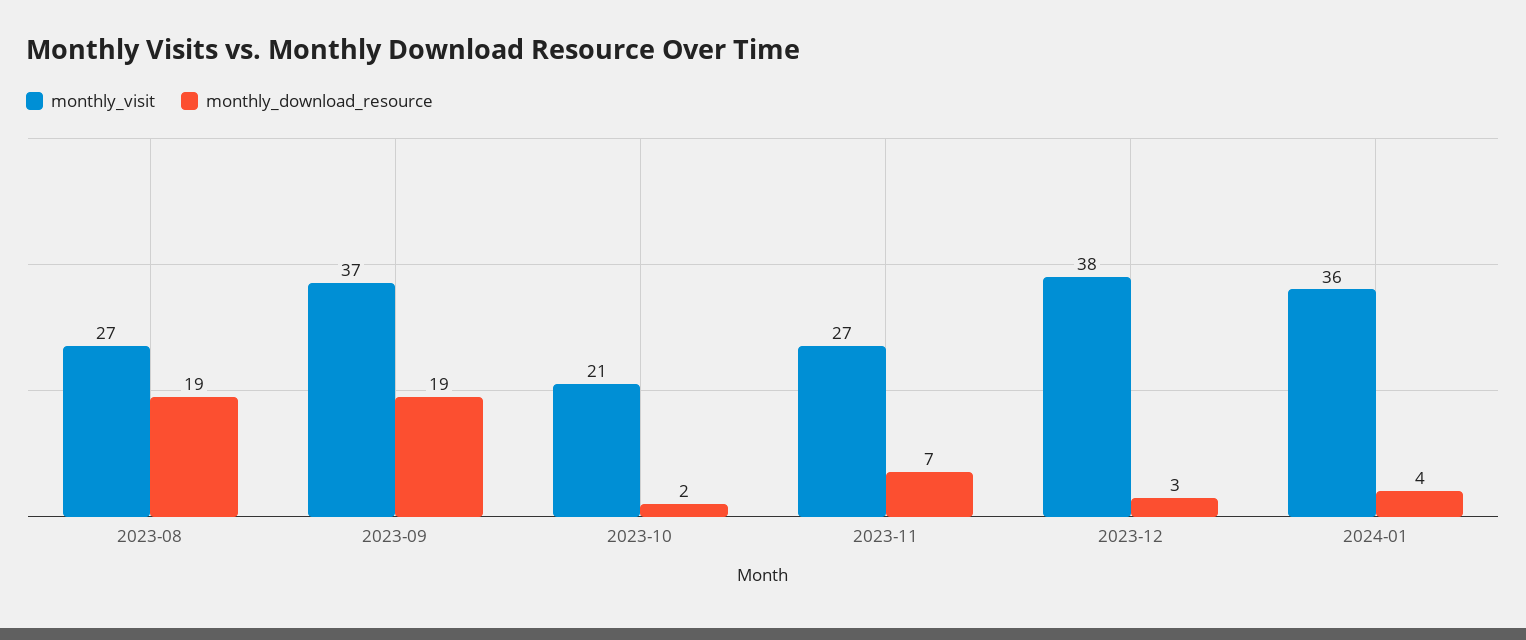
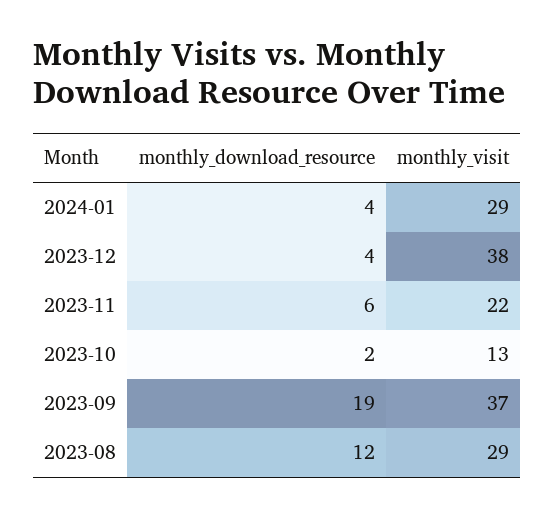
monthly_visit, 2023-08: 27 -> 29
monthly_download_resource, 2023-08: 19 -> 12
monthly_visit, 2023-10: 21 -> 13
monthly_visit, 2023-11: 27 -> 22
monthly_download_resource, 2023-11: 7 -> 6
monthly_download_resource, 2023-12: 3 -> 4
monthly_visit, 2024-01: 36 -> 29

